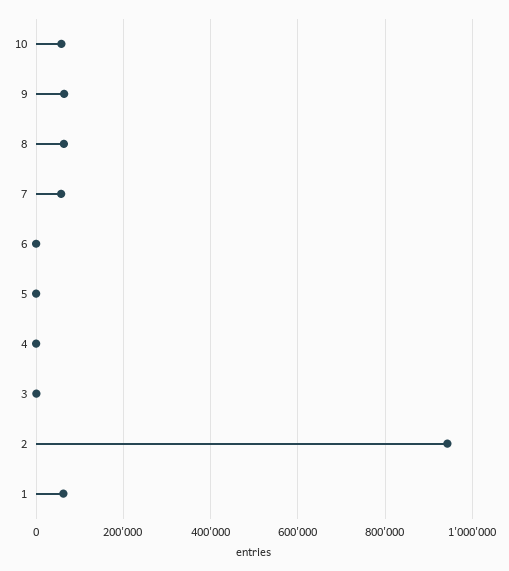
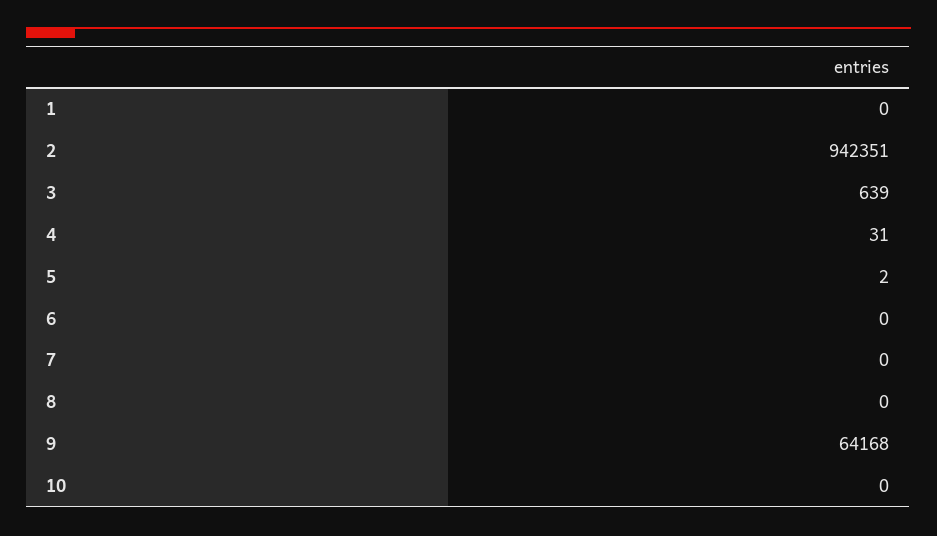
10: 60000 -> 0
8: 60000 -> 0
7: 60000 -> 0
1: 60000 -> 0

